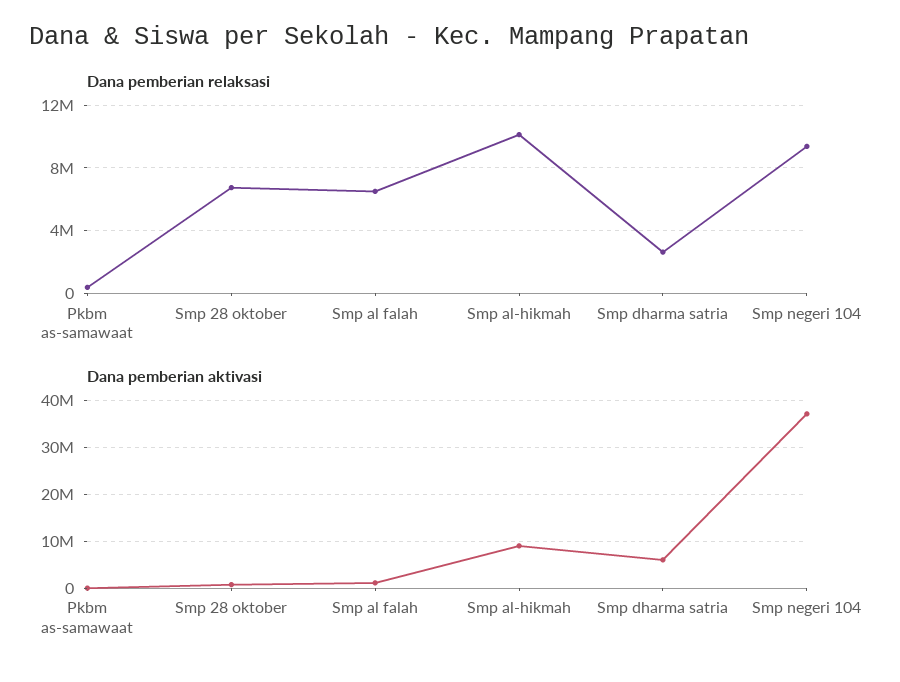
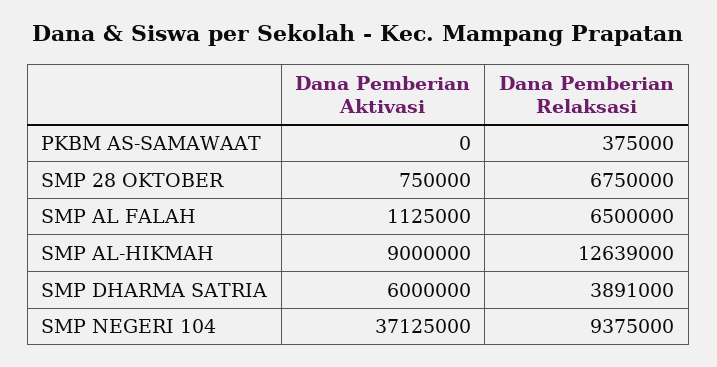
Dana pemberian relaksasi, Smp al-hikmah: 10000000 -> 12639000
Dana pemberian relaksasi, Smp dharma satria: 2500000 -> 3891000

